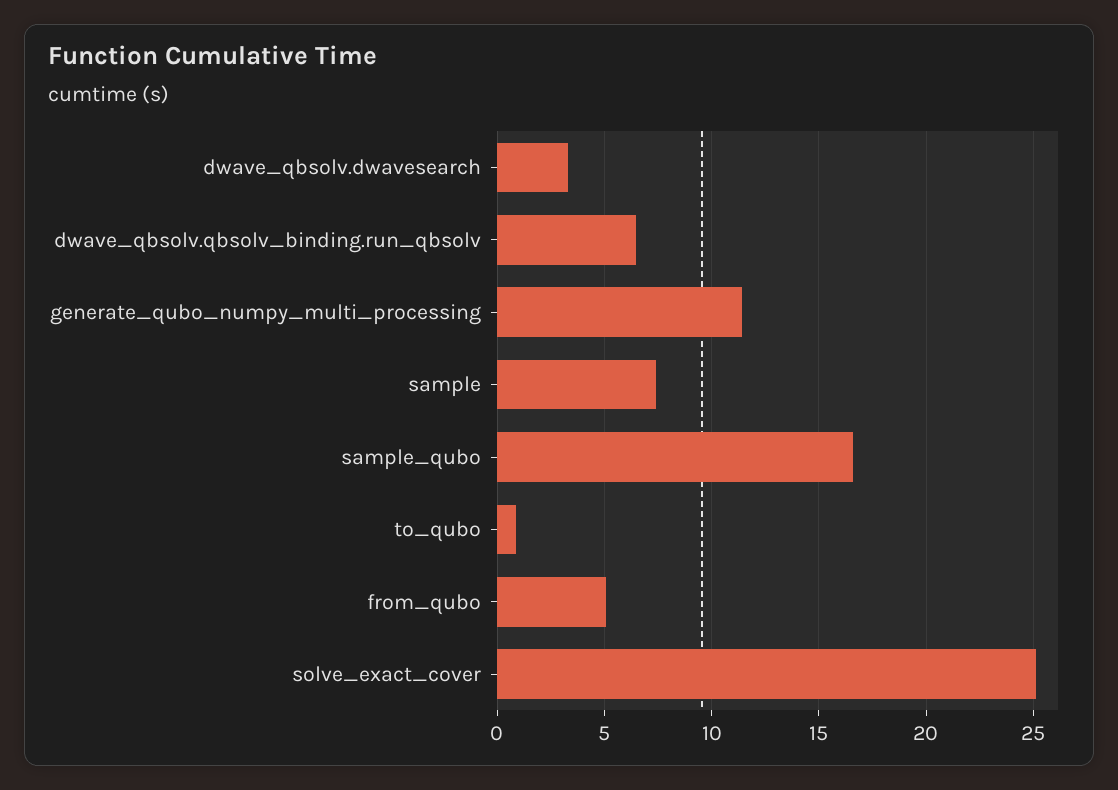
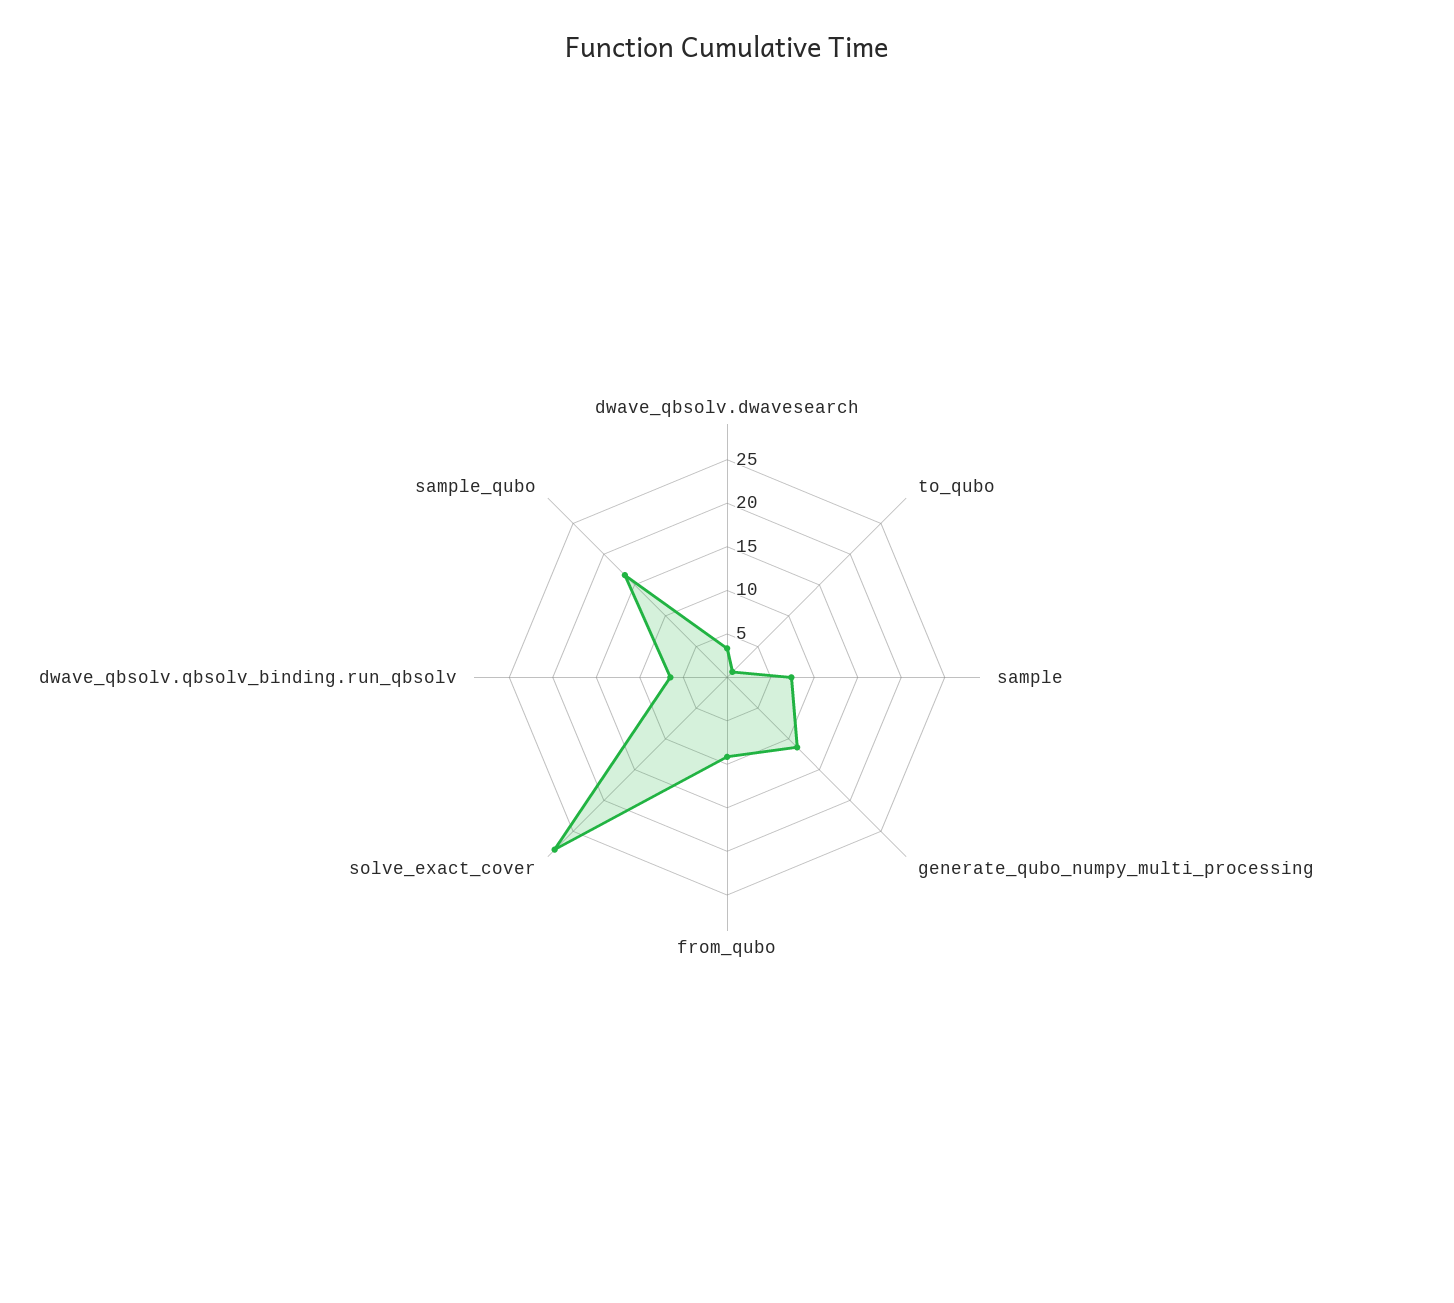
from_qubo: 5 -> 9
solve_exact_cover: 25 -> 28

